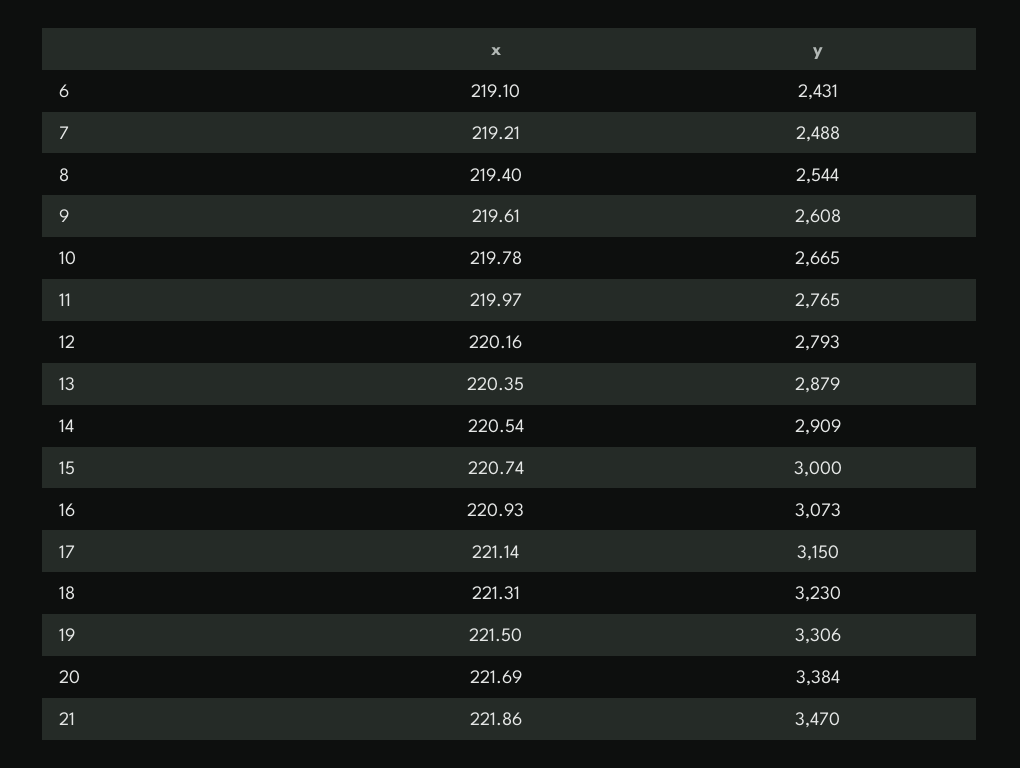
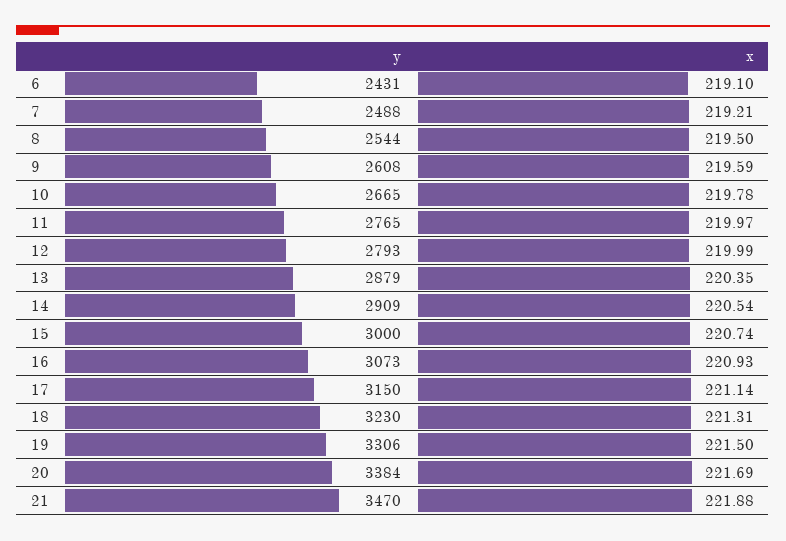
x, 8: 219.4 -> 219.5
x, 9: 219.61 -> 219.59
x, 12: 220.16 -> 219.99
x, 21: 221.86 -> 221.88

